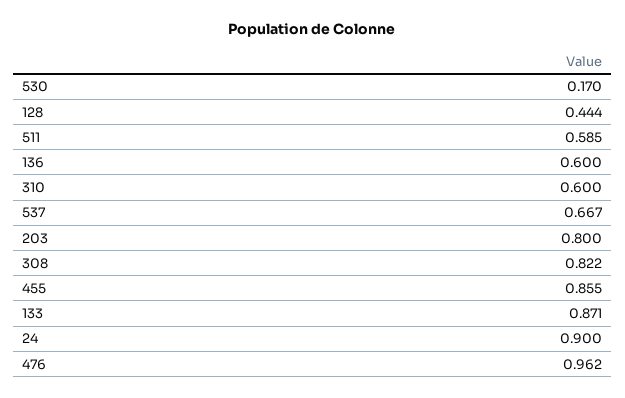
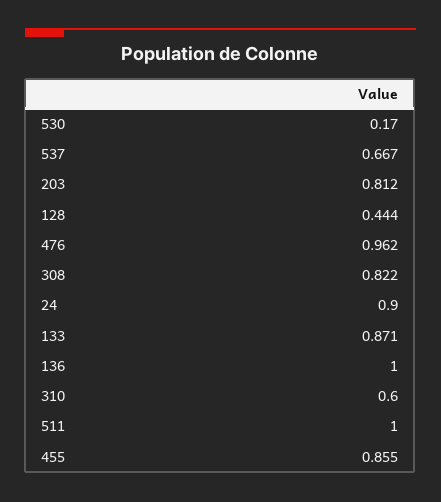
511: 0.585 -> 1
136: 0.6 -> 1
203: 0.8 -> 0.812

